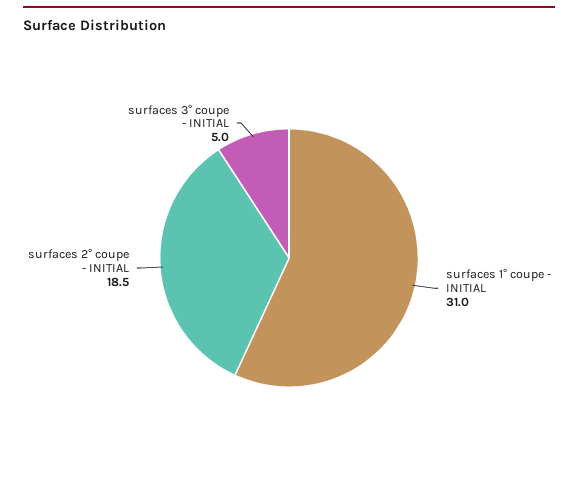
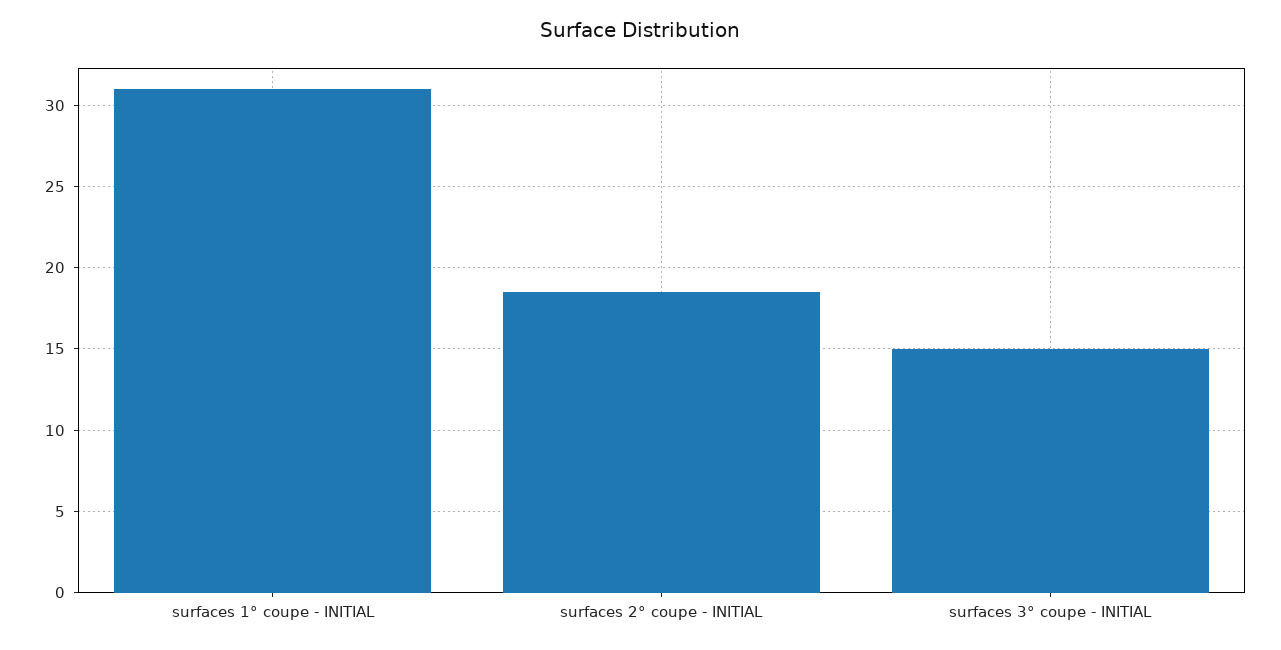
surfaces 3° coupe - INITIAL: 5 -> 15

